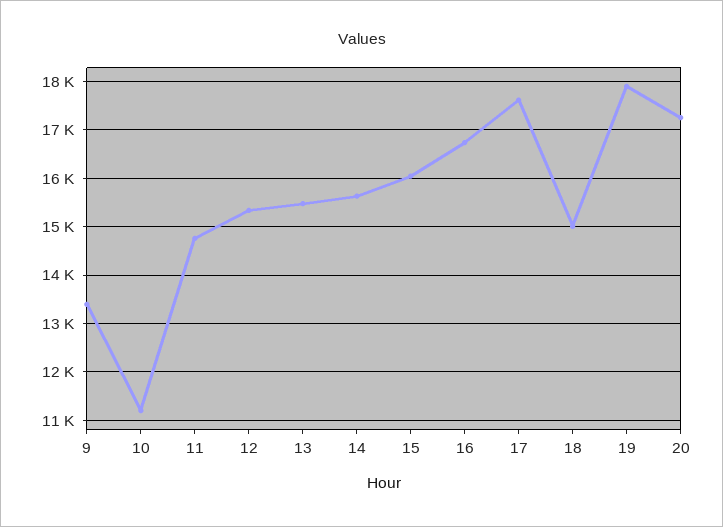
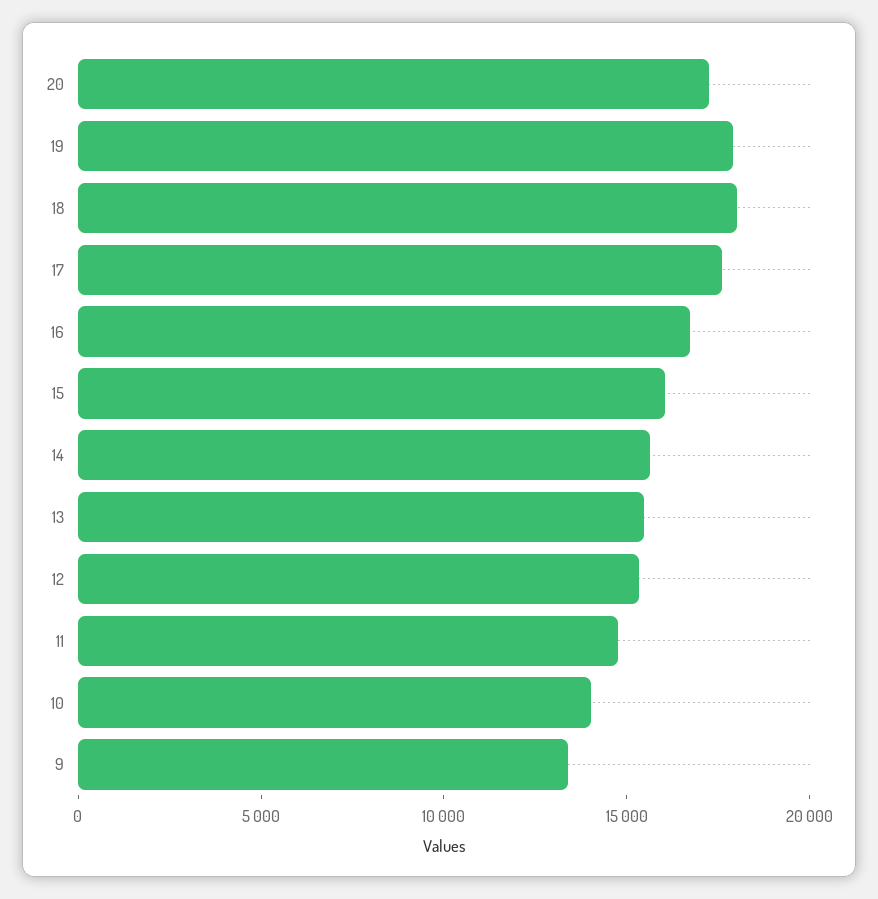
10: 11200 -> 14000
18: 15000 -> 18000

